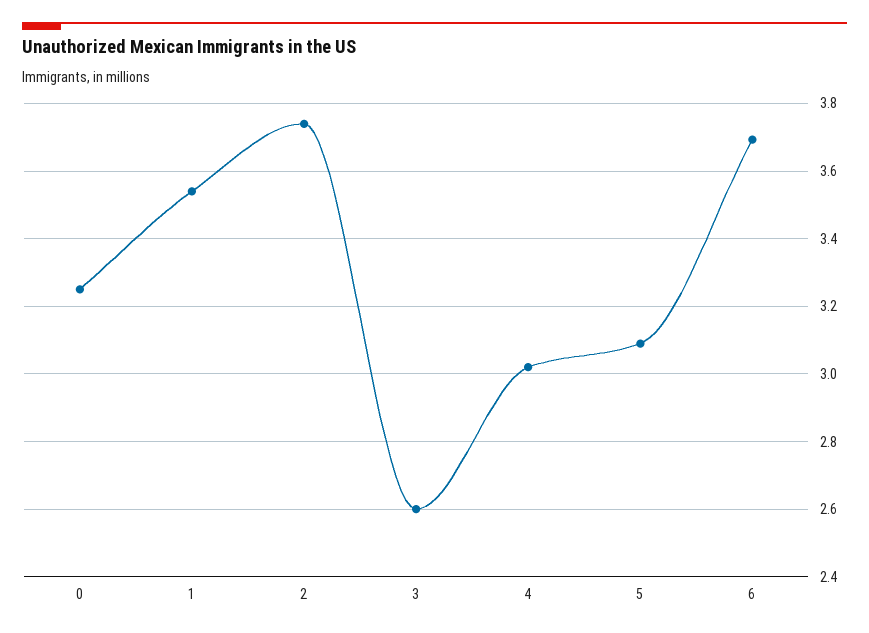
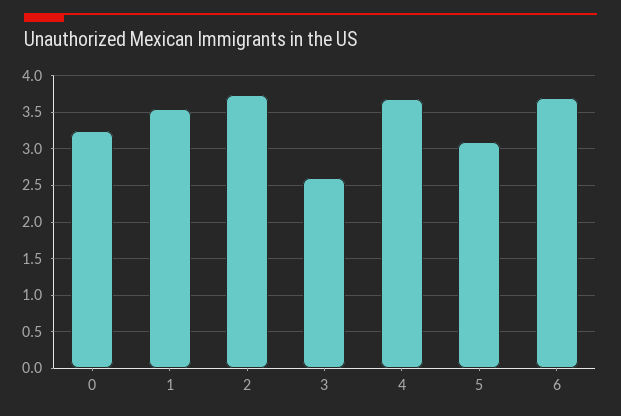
4: 3.02 -> 3.7

